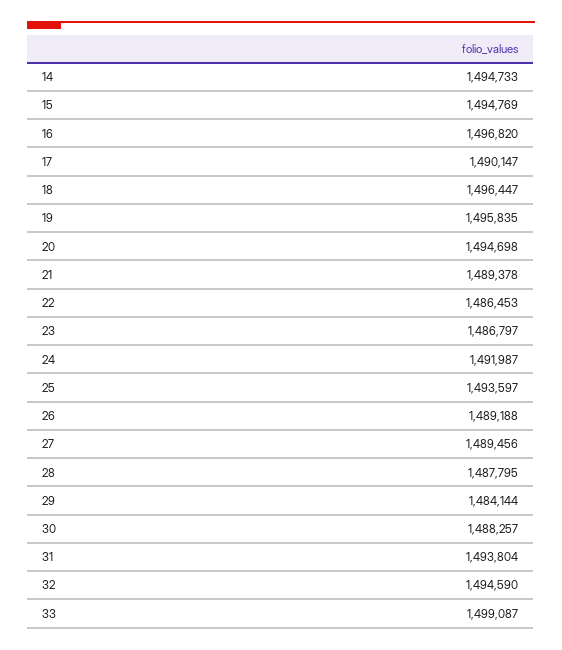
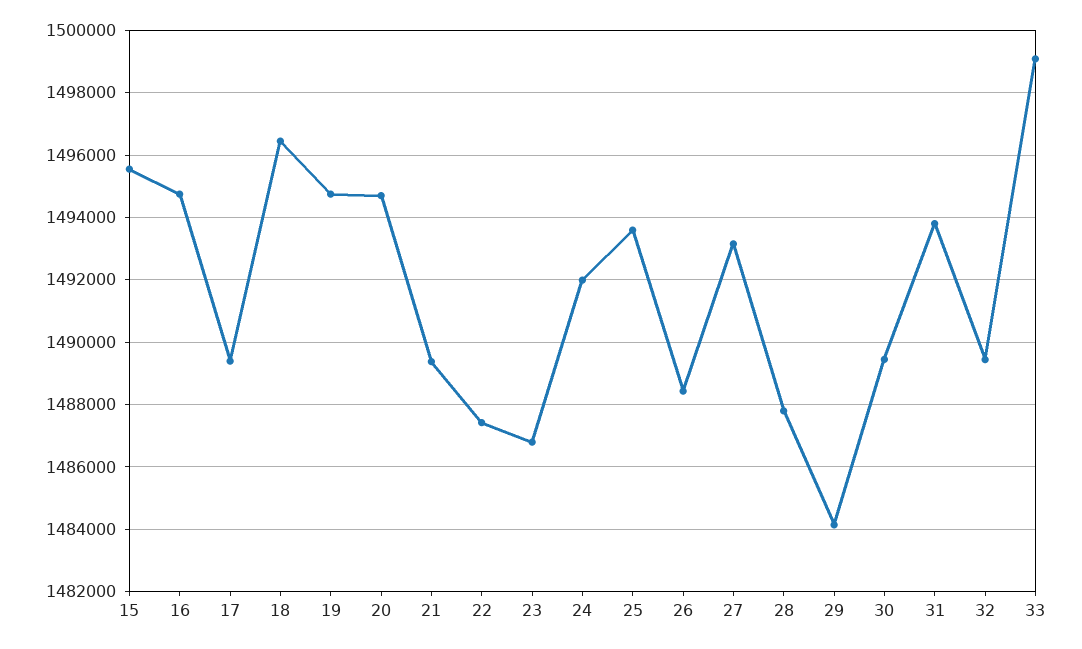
14: 1494733 -> none
15: 1494769 -> 1495600
16: 1496820 -> 1494800
17: 1490147 -> 1489400
19: 1495835 -> 1494800
22: 1486453 -> 1487400
26: 1489188 -> 1488400
27: 1489456 -> 1493200
30: 1488257 -> 1489400
32: 1494590 -> 1489400

